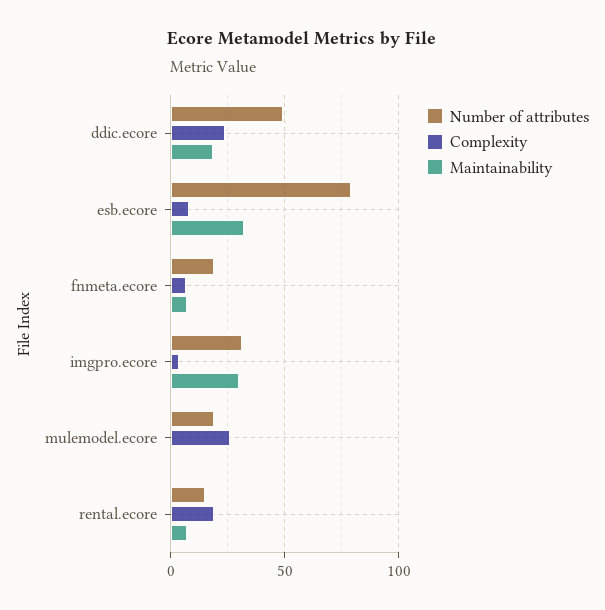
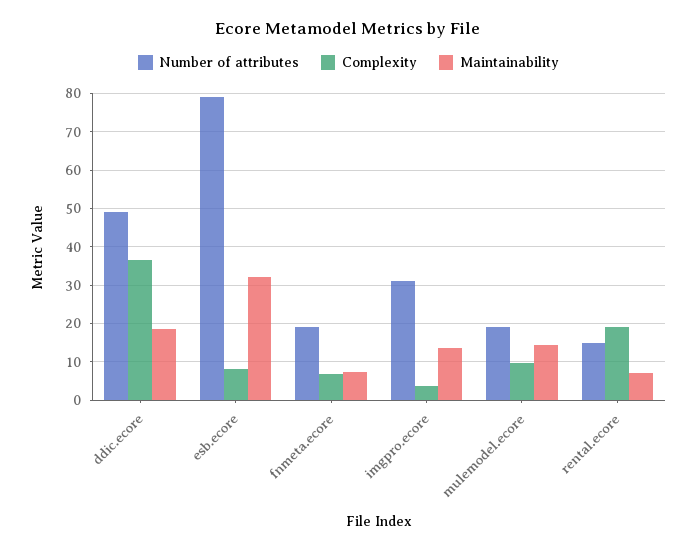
Complexity, ddic.ecore: 25 -> 36
Maintainability, imgpro.ecore: 30 -> 14
Complexity, mulemodel.ecore: 25 -> 10
Maintainability, mulemodel.ecore: 0 -> 14

